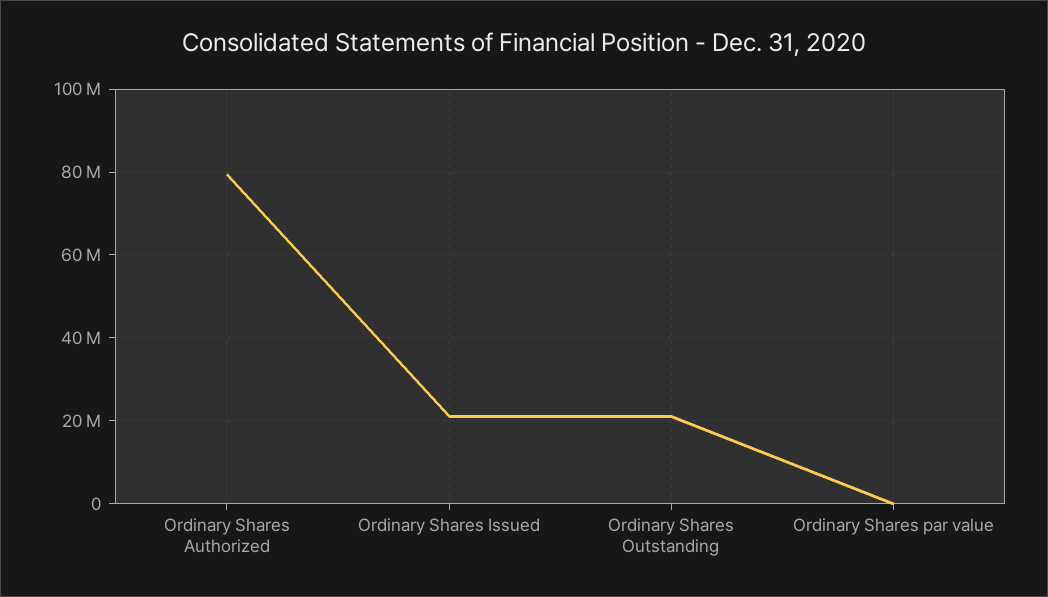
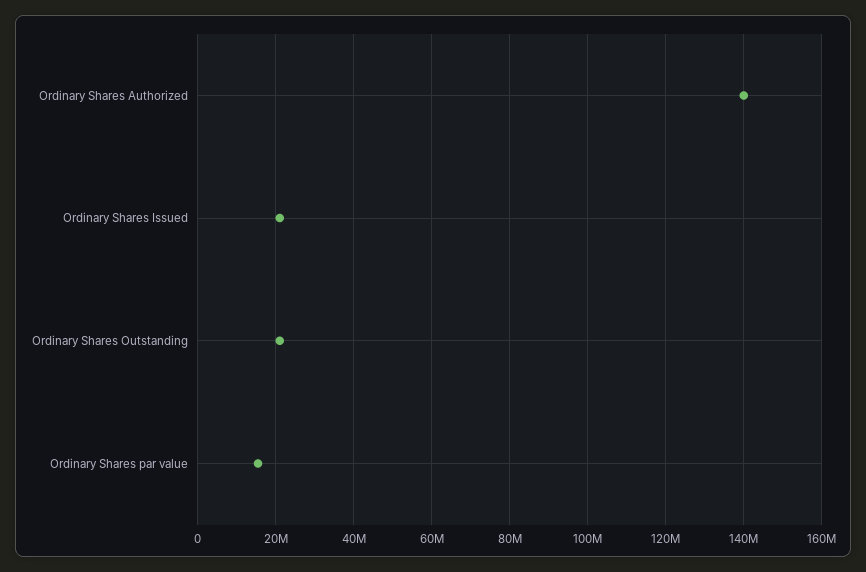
Ordinary Shares Authorized: 80000000 -> 140000000
Ordinary Shares par value: 0 -> 16000000

